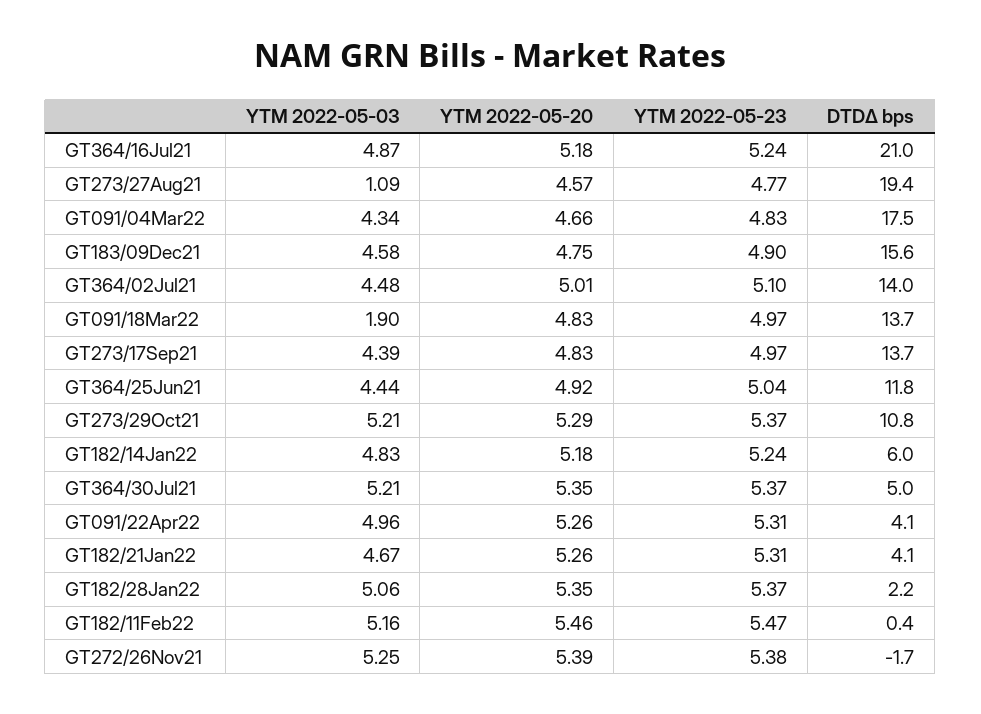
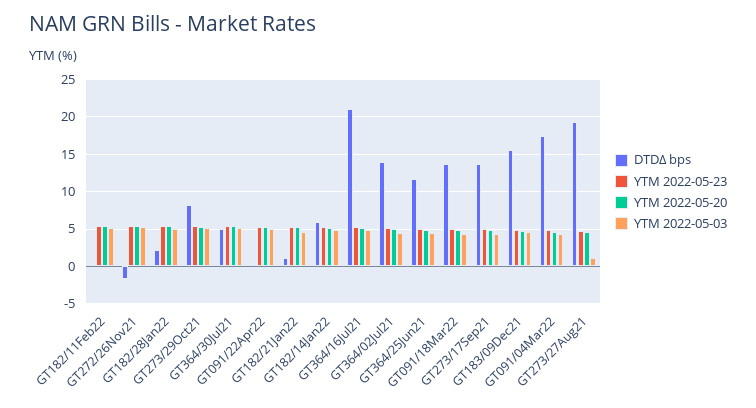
YTM 2022-05-03, GT091/18Mar22: 1.9 -> 4
DTDΔ bps, GT273/29Oct21: 10.8 -> 8
DTDΔ bps, GT091/22Apr22: 4.1 -> 0
DTDΔ bps, GT182/21Jan22: 4.1 -> 1

